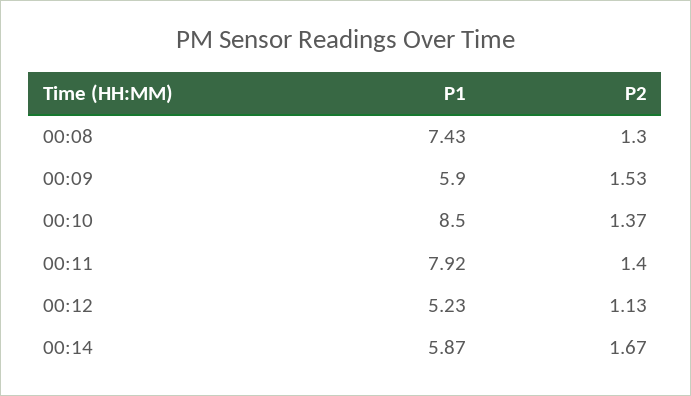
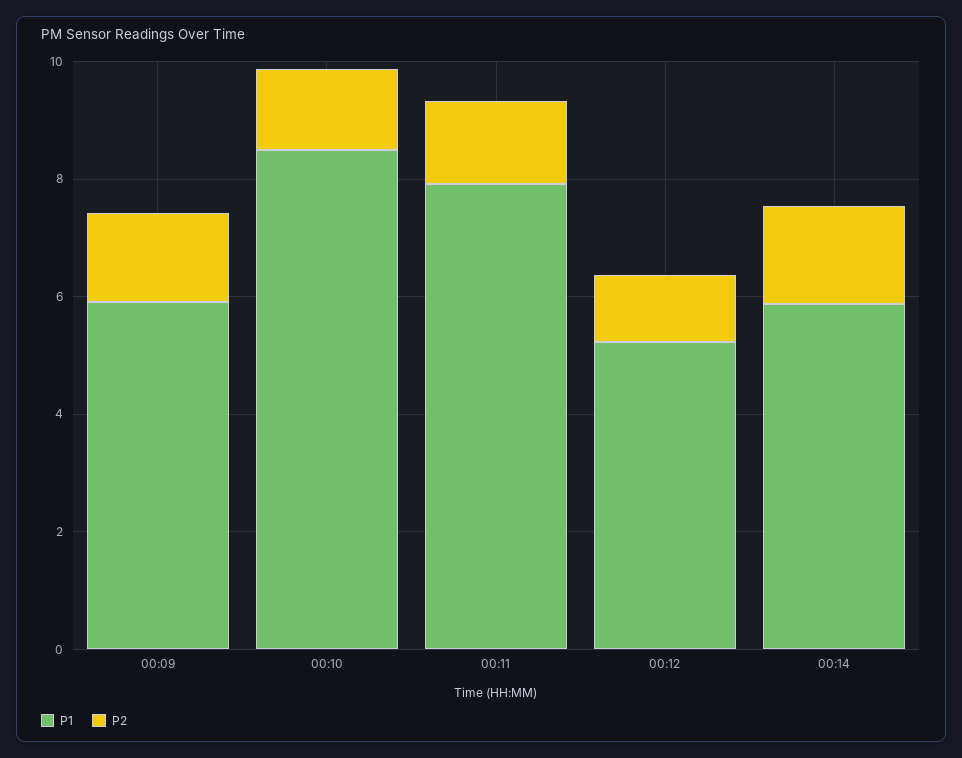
P1, 00:08: 7.43 -> none
P2, 00:08: 1.3 -> none

